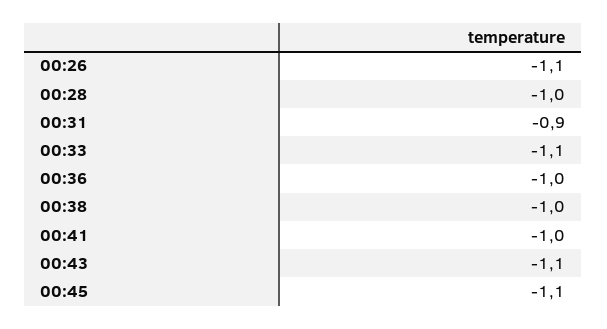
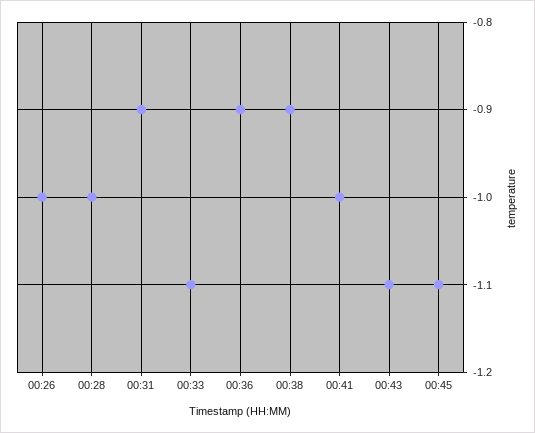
00:26: -1.1 -> -1
00:36: -1 -> -0.9
00:38: -1 -> -0.9

